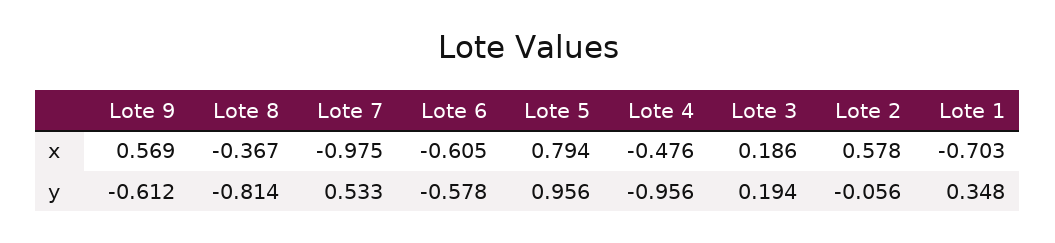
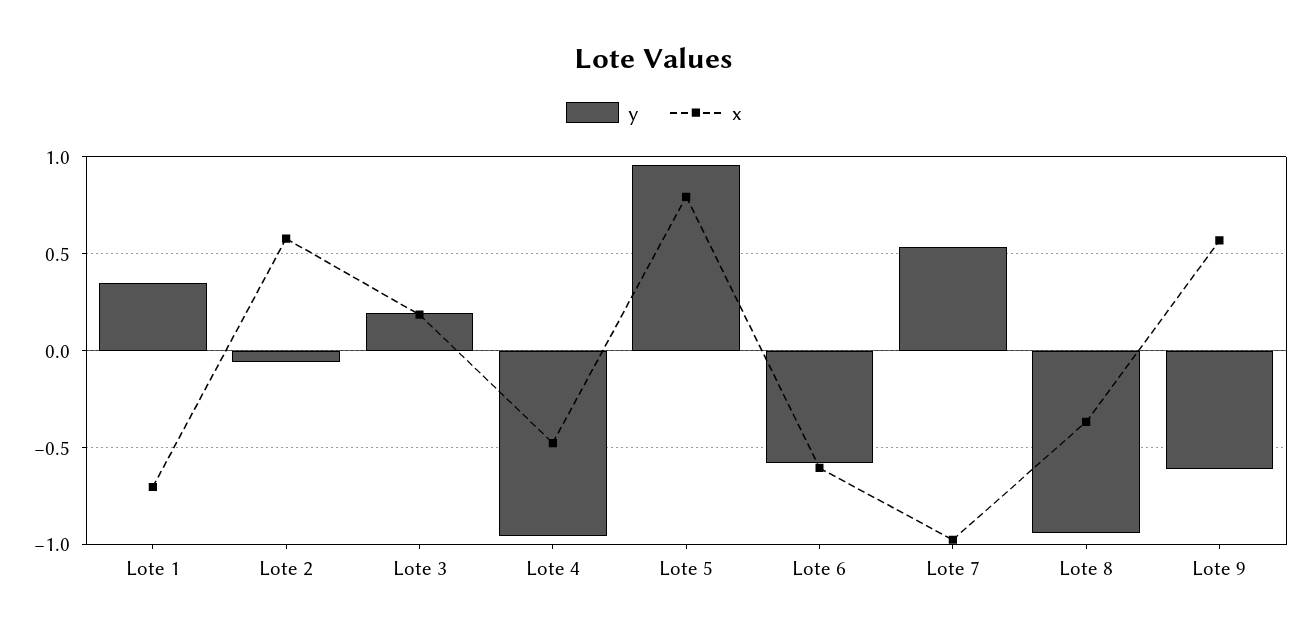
y, Lote 8: -0.814 -> -0.95

